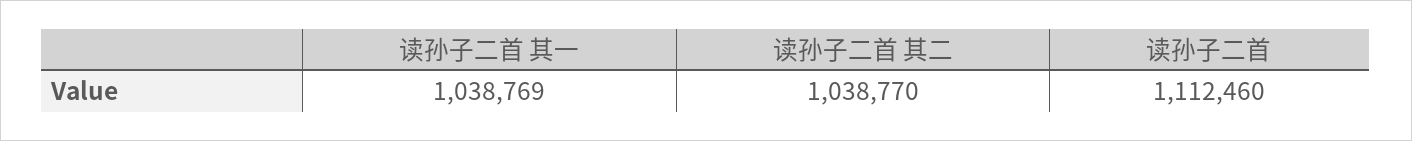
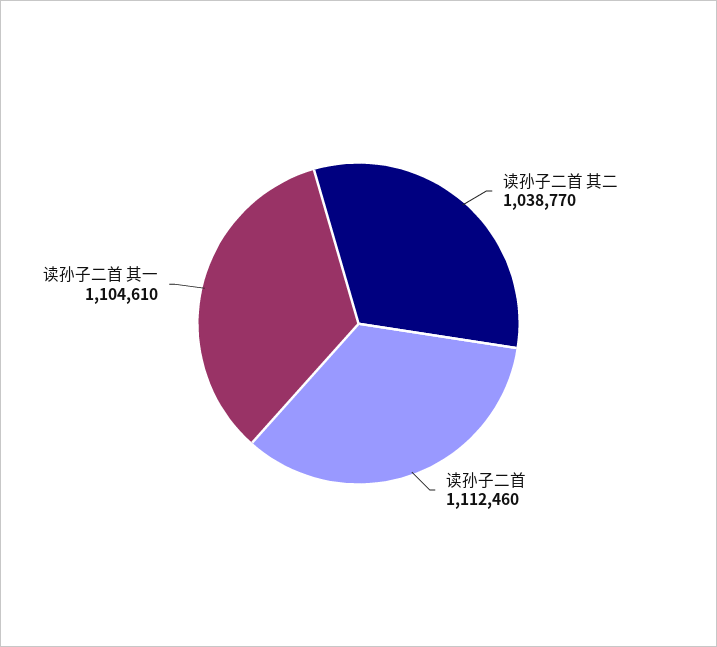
读孙子二首 其一: 1038769 -> 1104610

